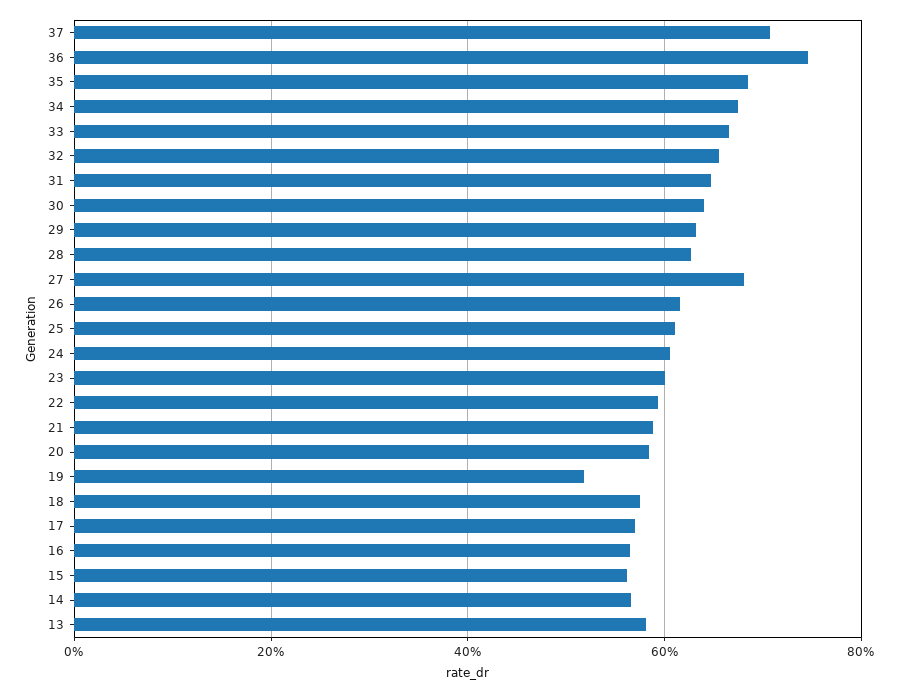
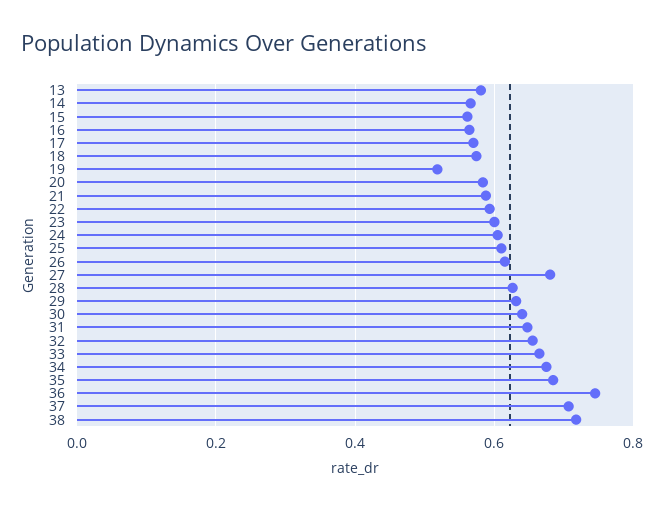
38: none -> 0.72

